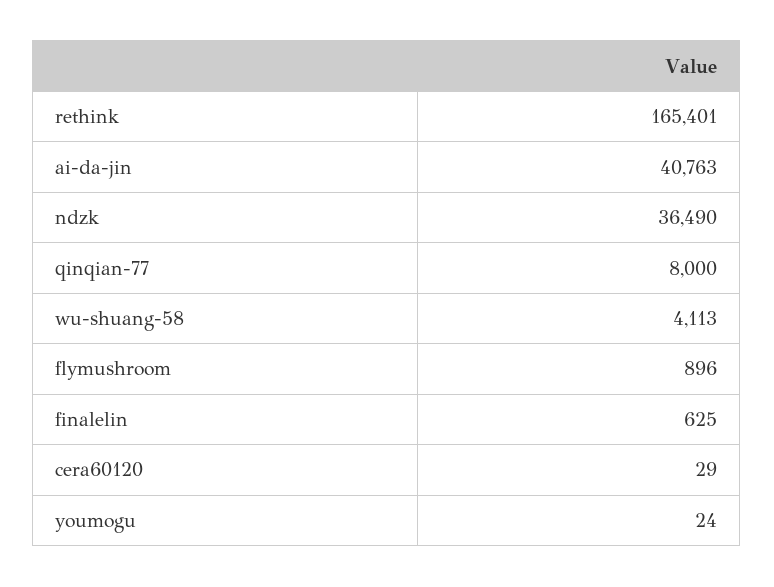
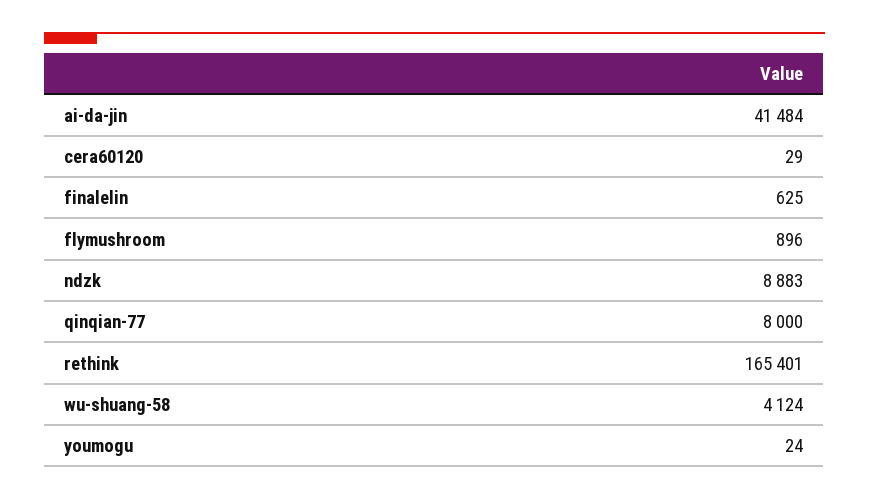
ai-da-jin: 40763 -> 41484
ndzk: 36490 -> 8883
wu-shuang-58: 4113 -> 4124

